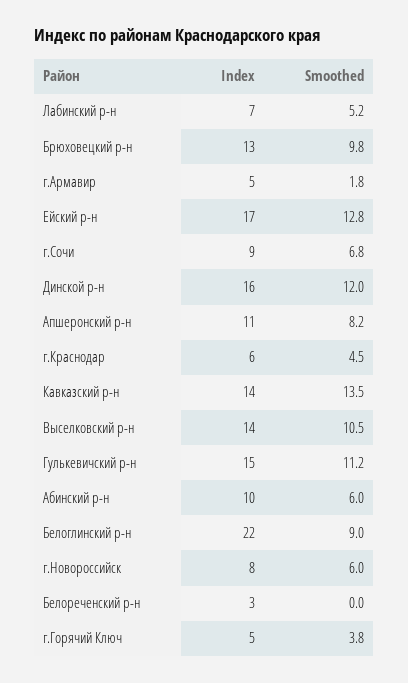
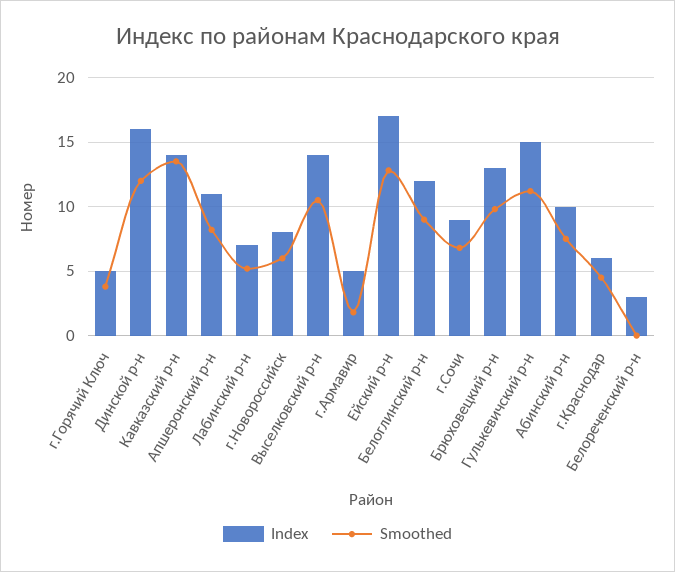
Smoothed, Абинский р-н: 6 -> 7.5
Index, Белоглинский р-н: 22 -> 12

